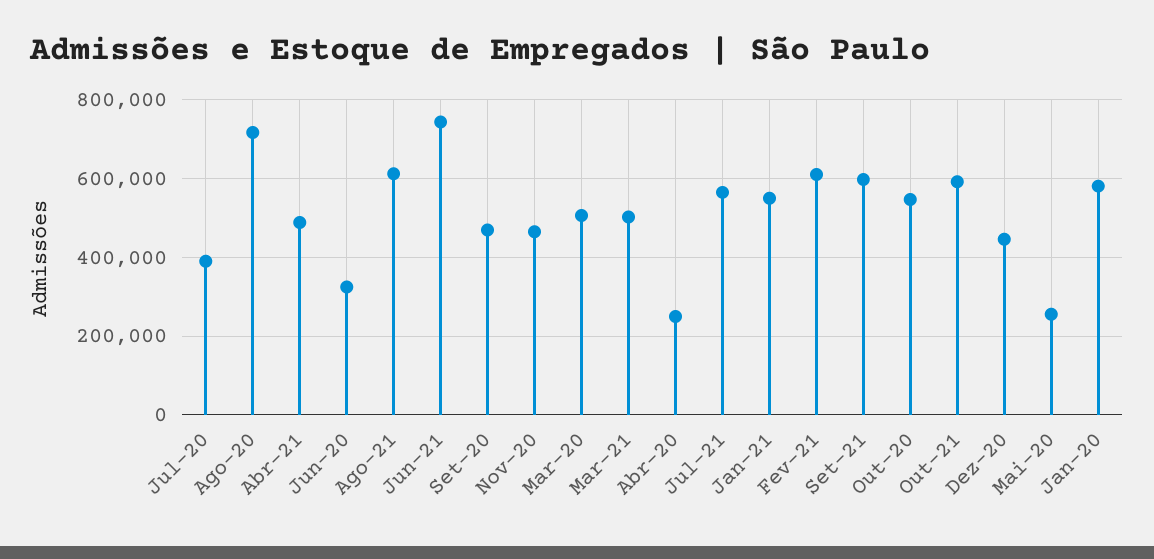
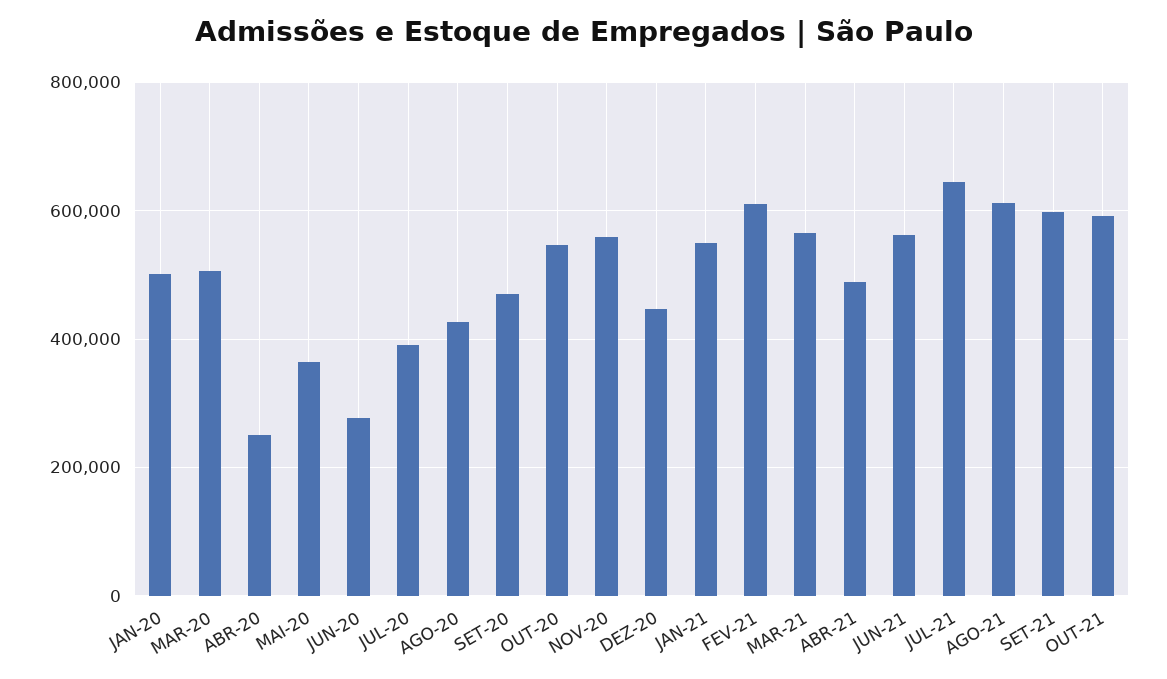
Ago-20: 720000 -> 420000
Jun-20: 320000 -> 280000
Jun-21: 740000 -> 560000
Nov-20: 460000 -> 560000
Mar-21: 500000 -> 560000
Jul-21: 560000 -> 640000
Mai-20: 260000 -> 360000
Jan-20: 580000 -> 500000

